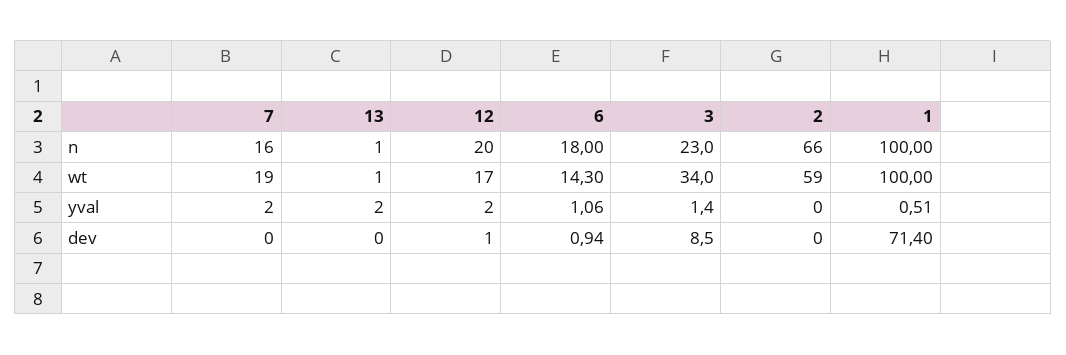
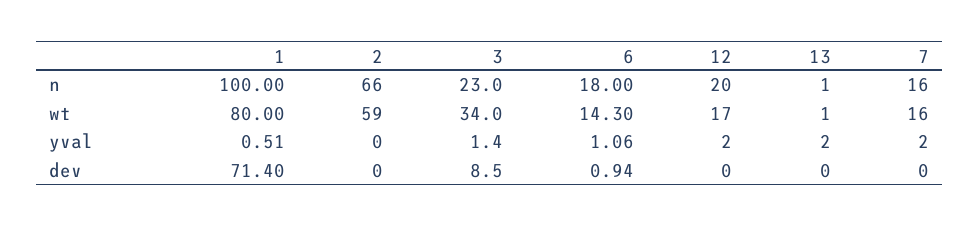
7, wt: 19 -> 16
1, wt: 100 -> 80
12, dev: 1 -> 0

